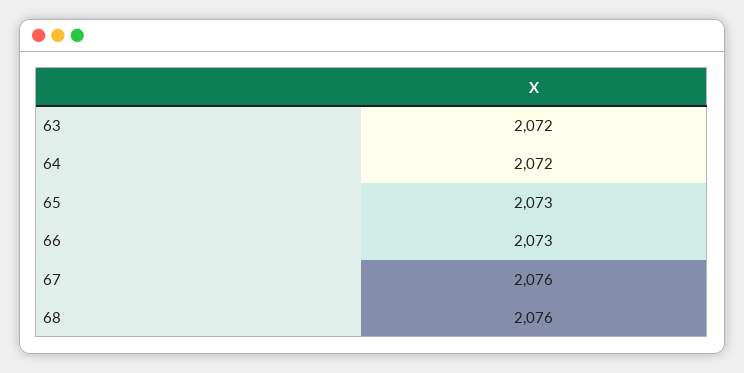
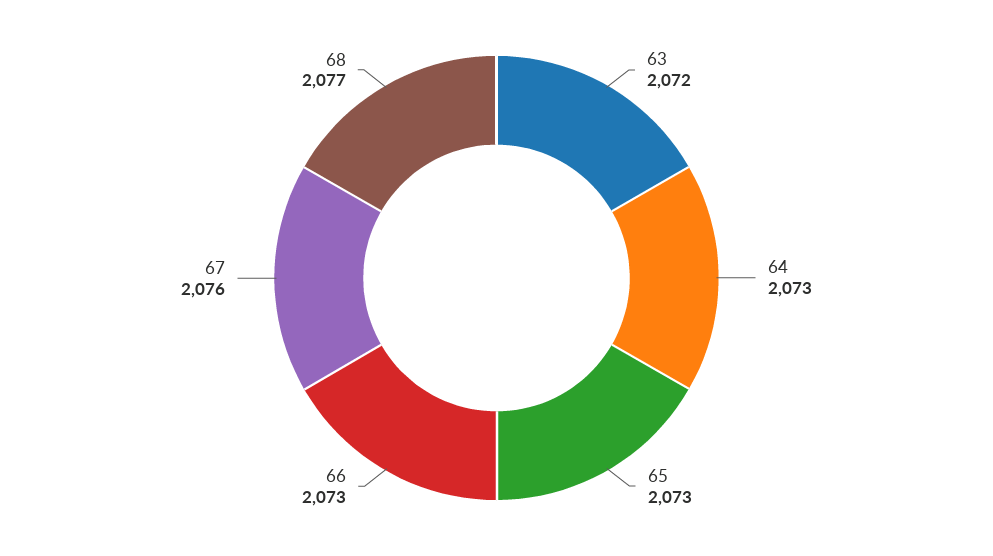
64: 2072 -> 2073
68: 2076 -> 2077

